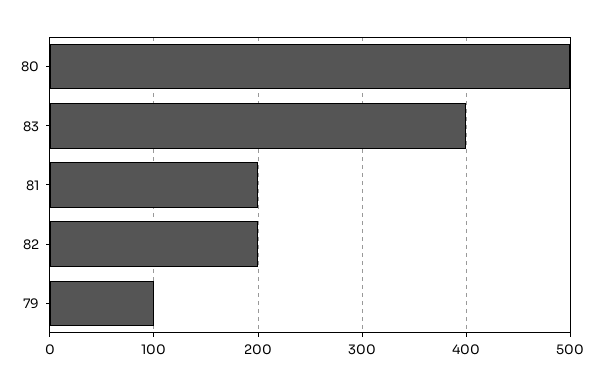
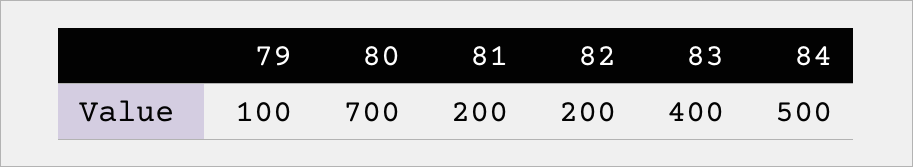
80: 500 -> 700
84: none -> 500

